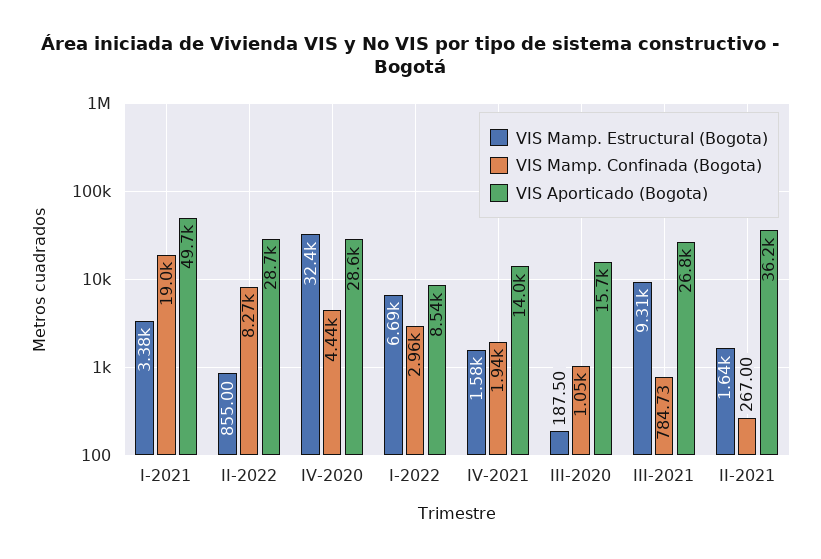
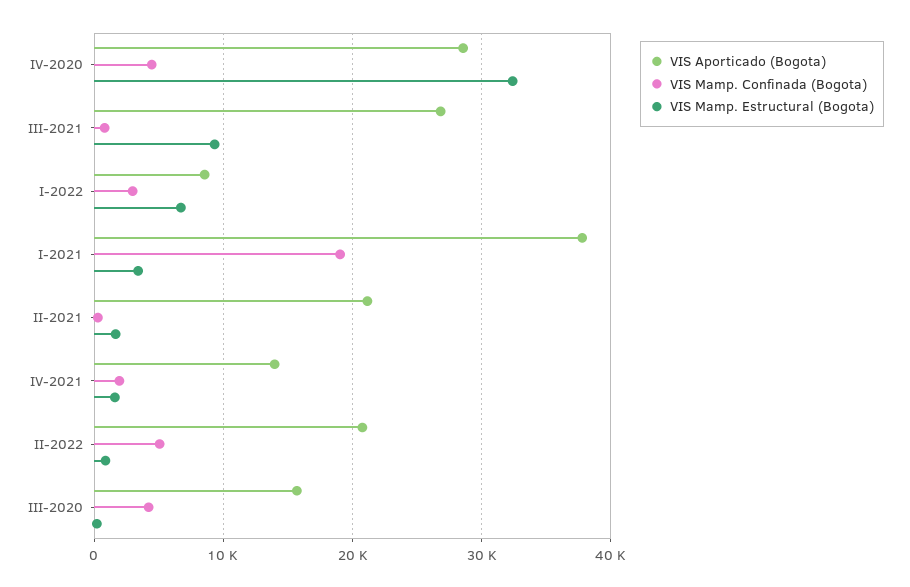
VIS Aporticado (Bogota), I-2021: 49700 -> 38000
VIS Mamp. Confinada (Bogota), II-2022: 8270 -> 5000
VIS Aporticado (Bogota), II-2022: 28700 -> 21000
VIS Mamp. Confinada (Bogota), III-2020: 1050 -> 4000
VIS Aporticado (Bogota), II-2021: 36200 -> 21000

